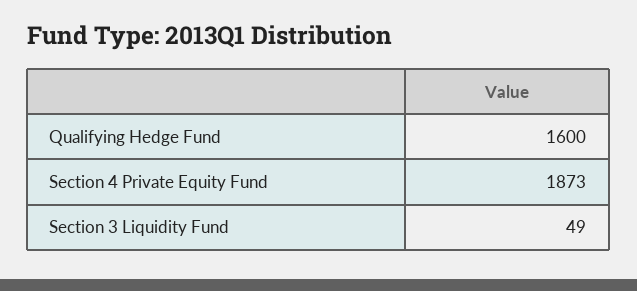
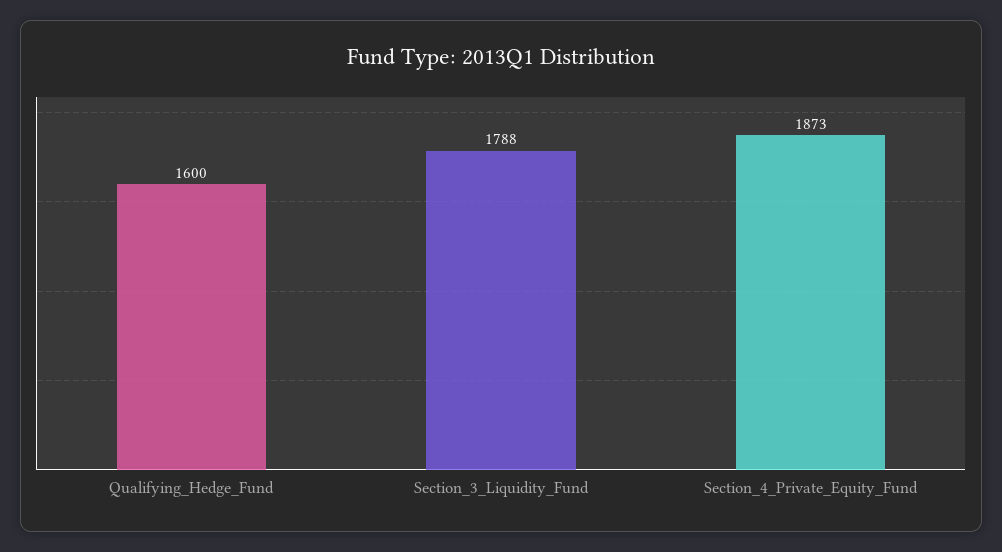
Section 3 Liquidity Fund: 49 -> 1788

